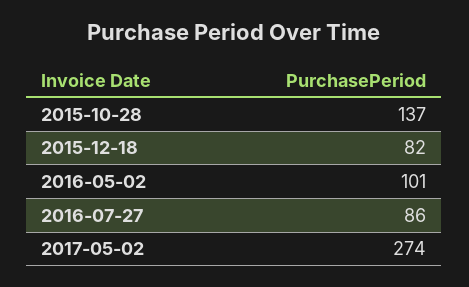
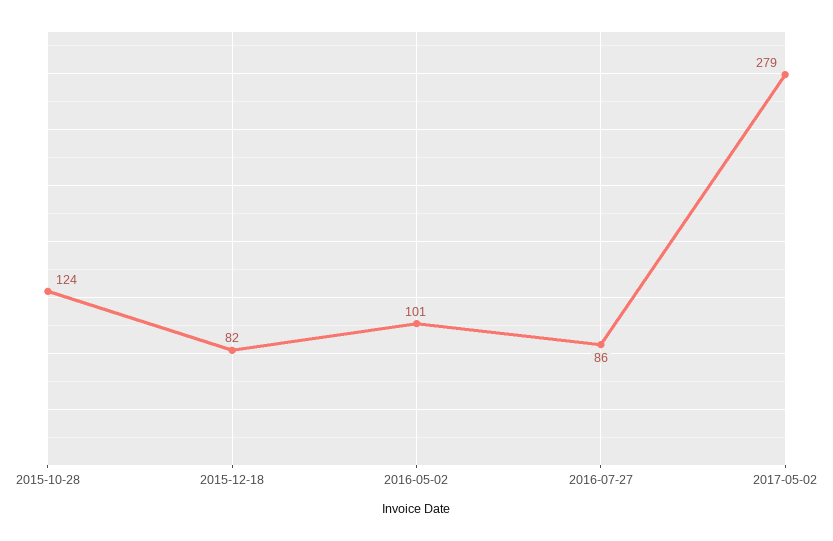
2015-10-28: 137 -> 124
2017-05-02: 274 -> 279

